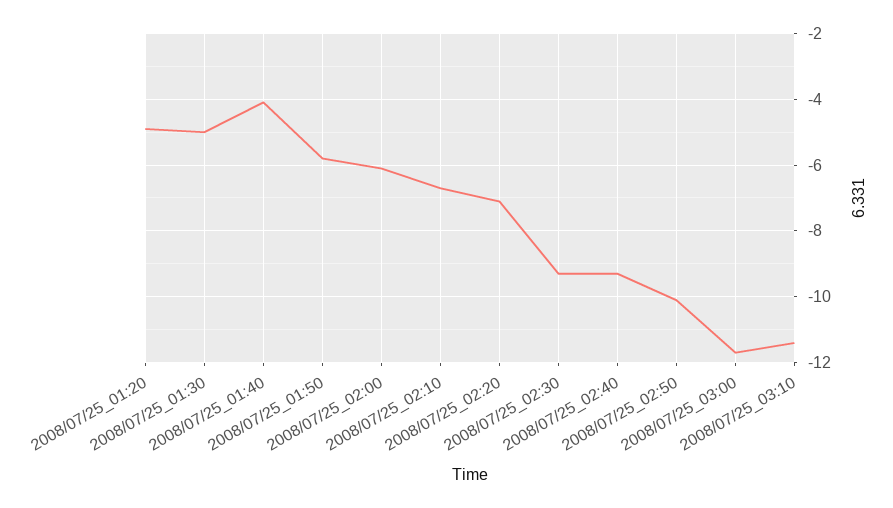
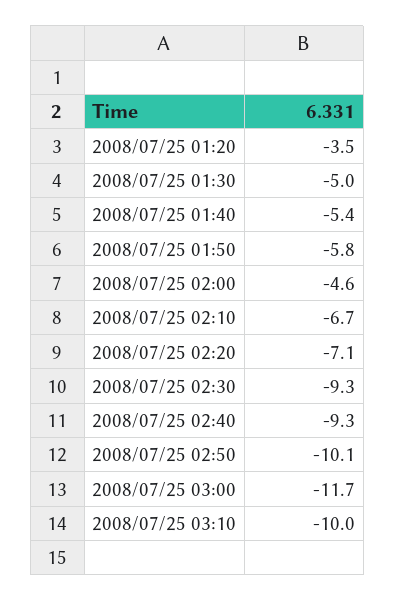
2008/07/25_01:20: -5 -> -3.5
2008/07/25_01:40: -4 -> -5.4
2008/07/25_02:00: -6 -> -4.6
2008/07/25_03:10: -11.5 -> -10

